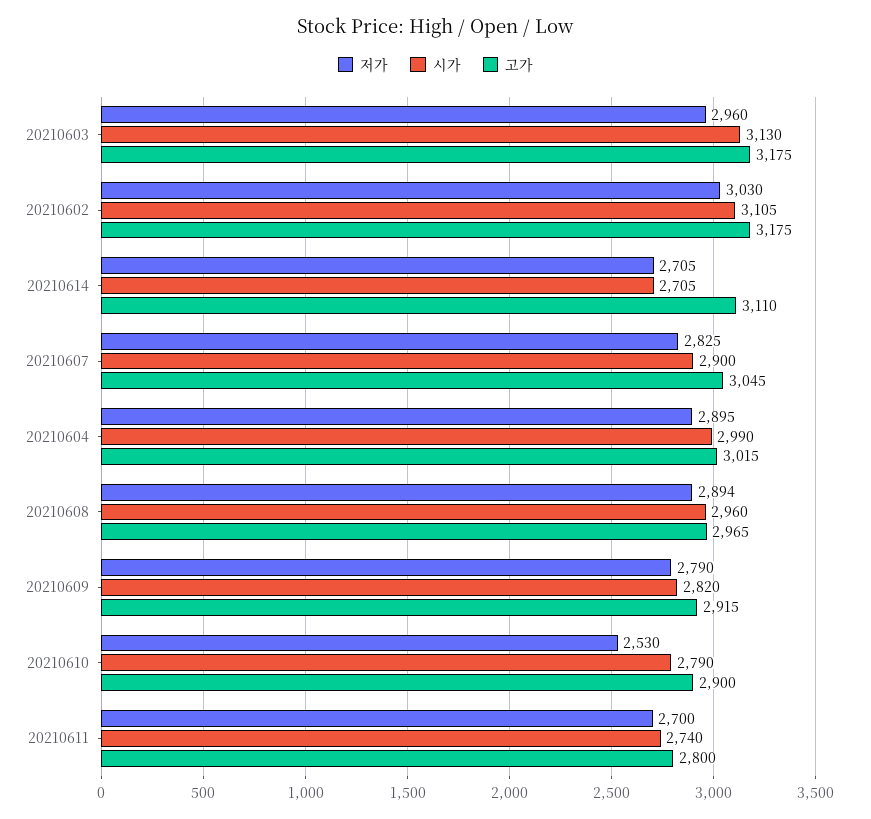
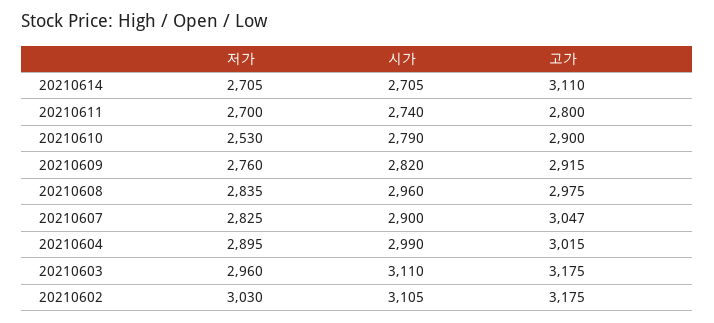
시가, 20210603: 3130 -> 3110
고가, 20210607: 3045 -> 3047
저가, 20210608: 2894 -> 2835
고가, 20210608: 2965 -> 2975
저가, 20210609: 2790 -> 2760

